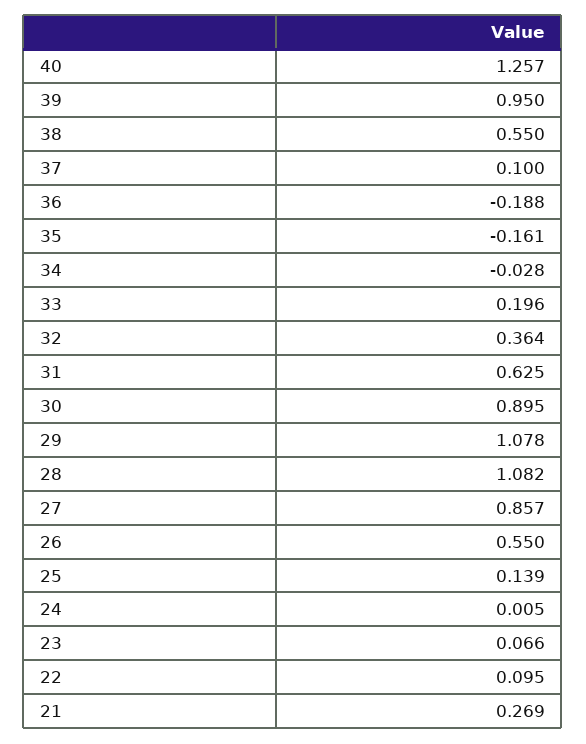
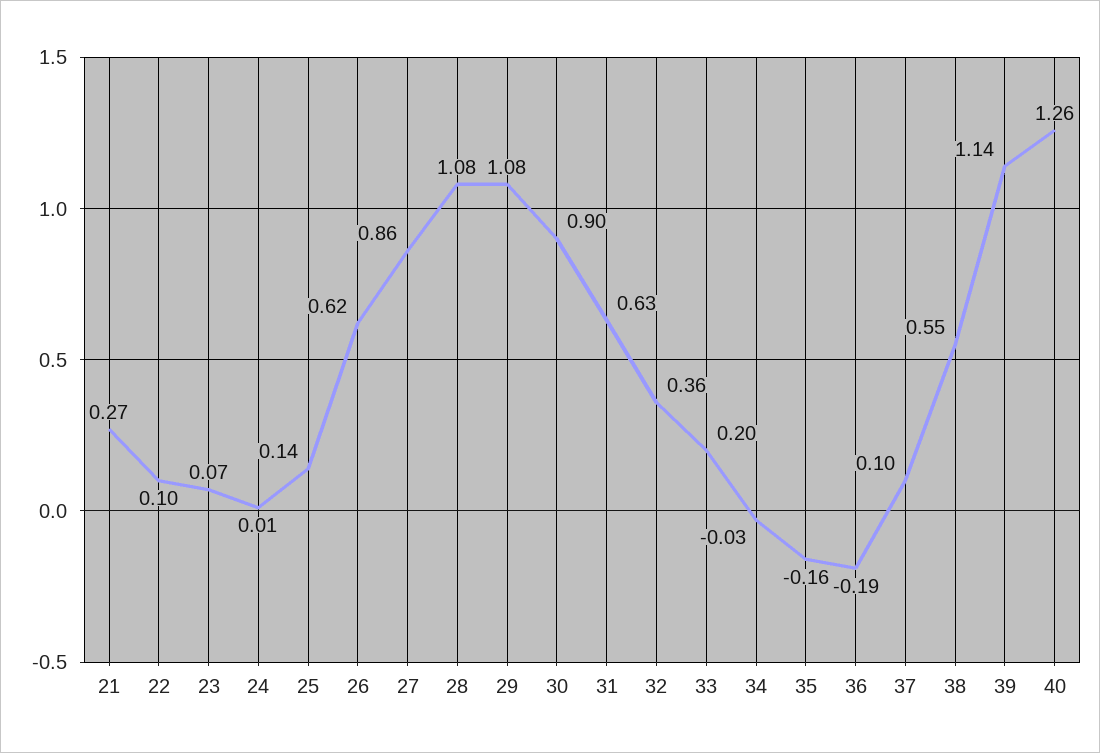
39: 0.95 -> 1.14
26: 0.55 -> 0.62

